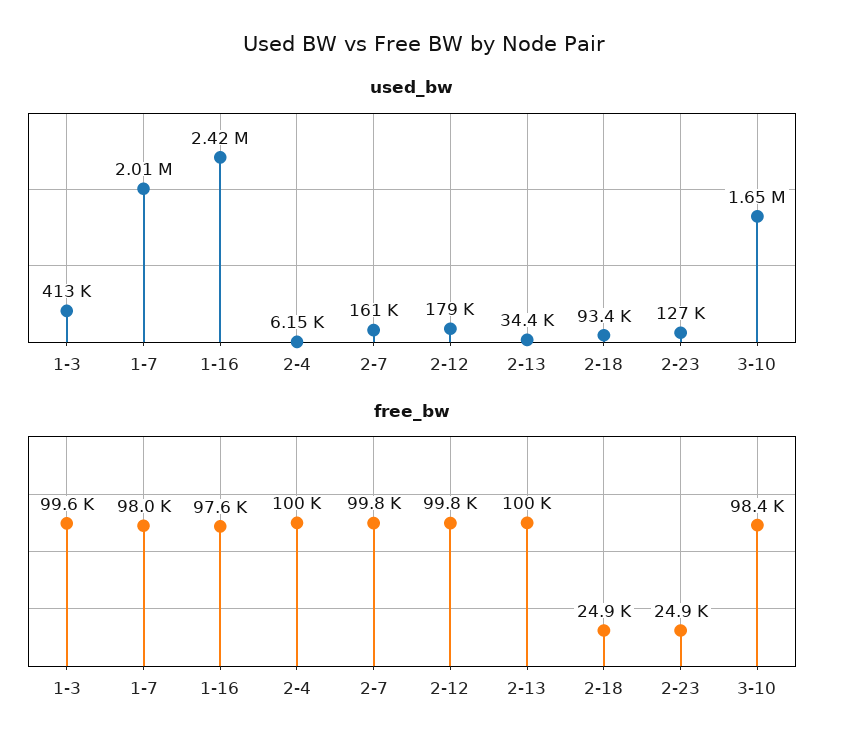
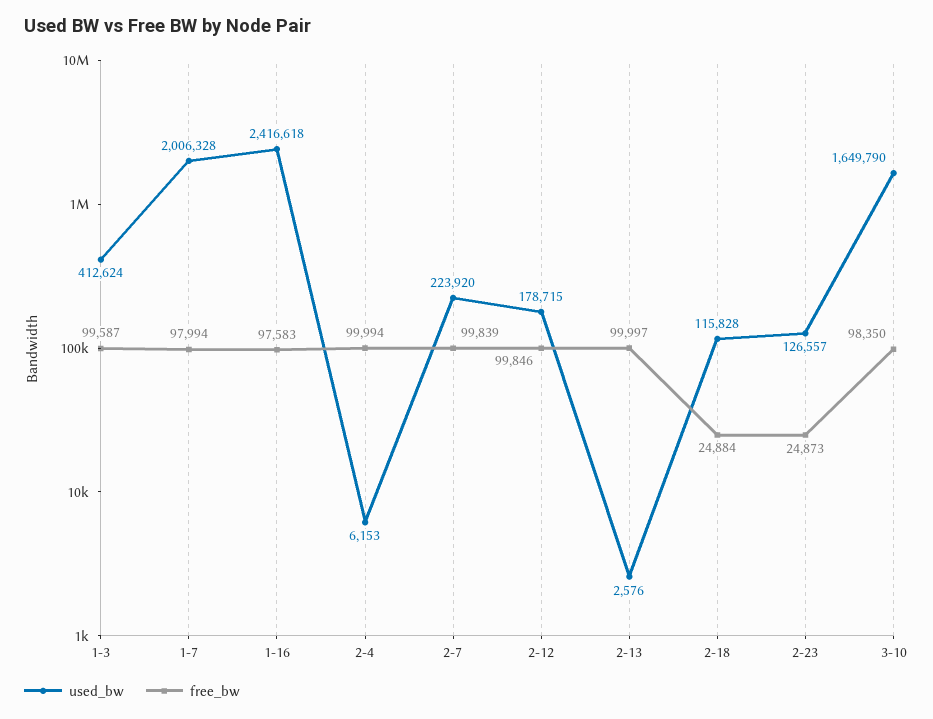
used_bw, 2-7: 161000 -> 223920
used_bw, 2-13: 34400 -> 2576
used_bw, 2-18: 93400 -> 115828

